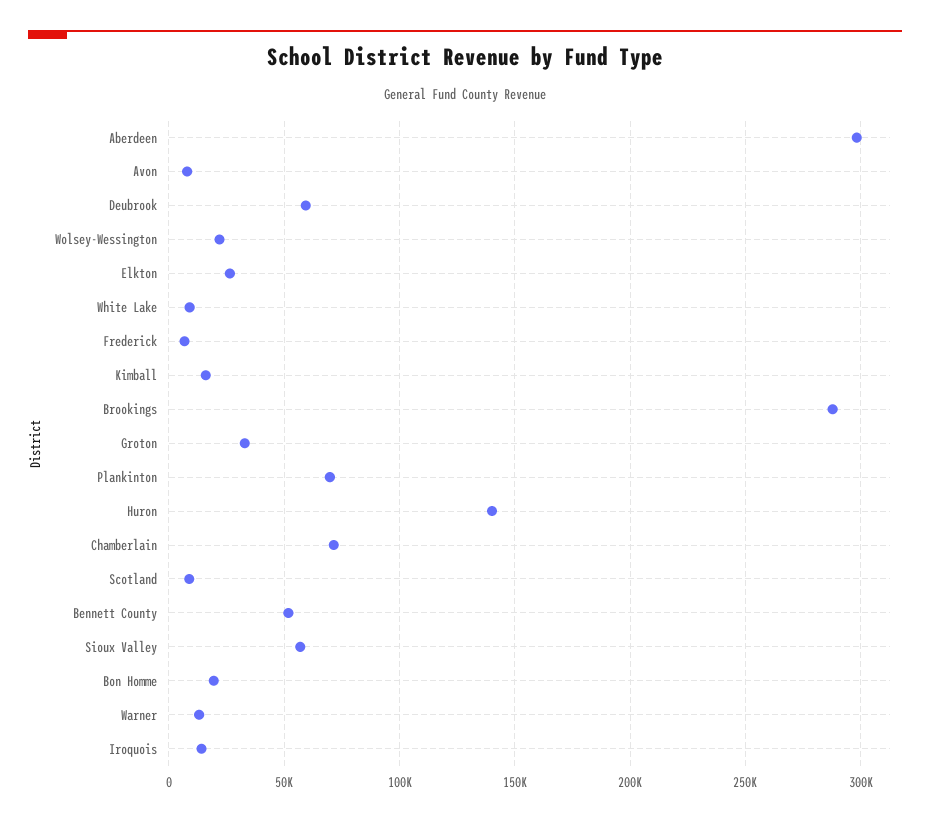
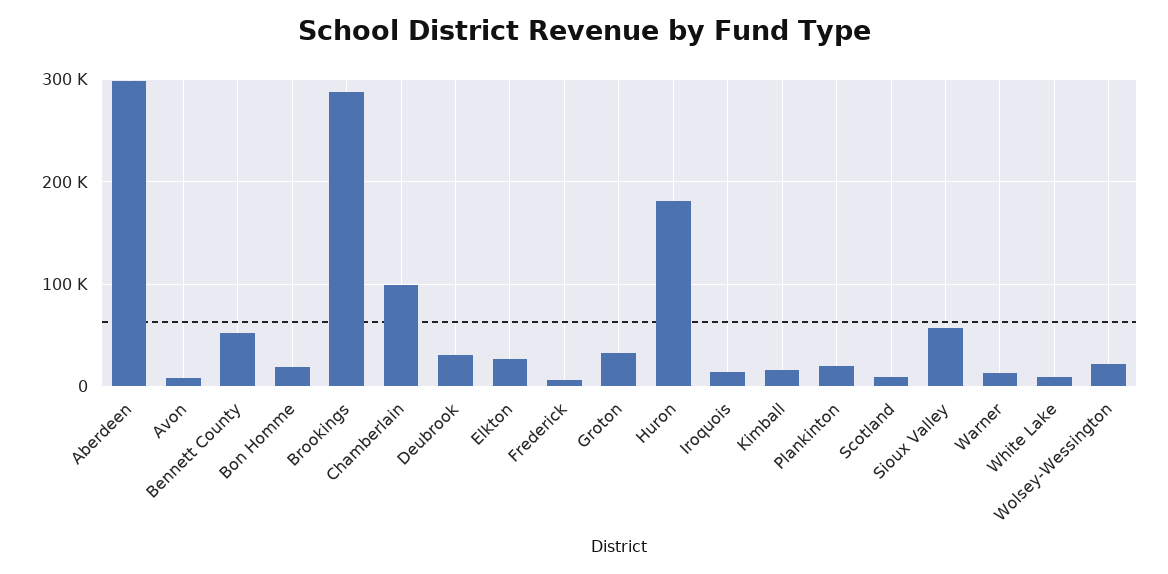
Deubrook: 60000 -> 30000
Plankinton: 70000 -> 20000
Huron: 140000 -> 180000
Chamberlain: 70000 -> 100000

